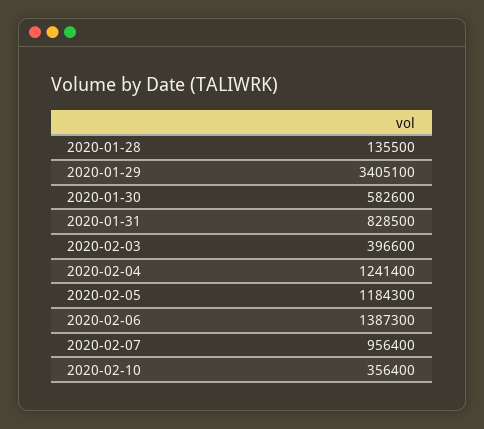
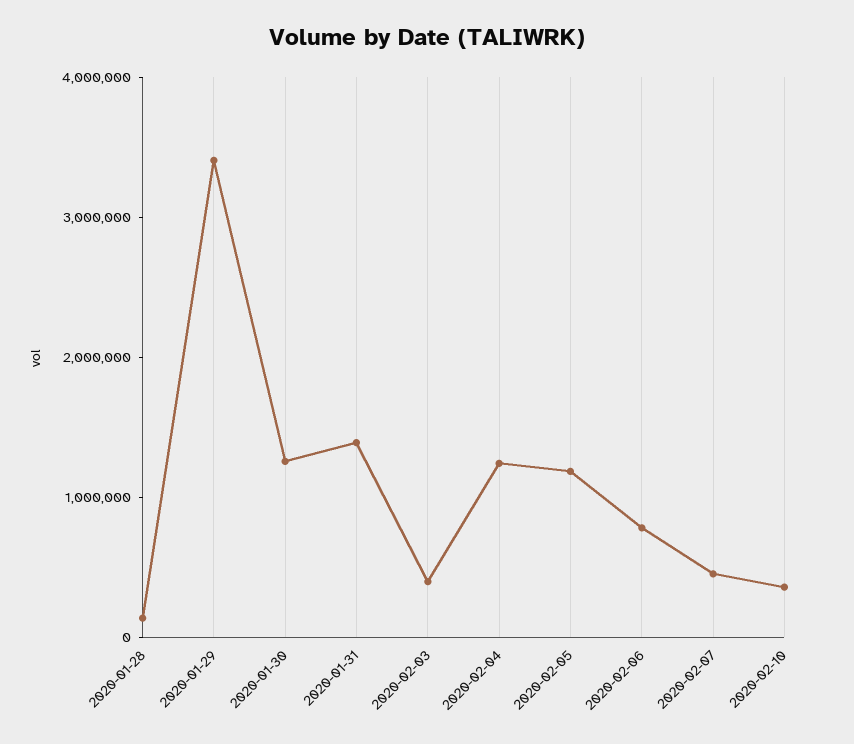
2020-01-30: 582600 -> 1200000
2020-01-31: 828500 -> 1400000
2020-02-06: 1387300 -> 800000
2020-02-07: 956400 -> 400000

